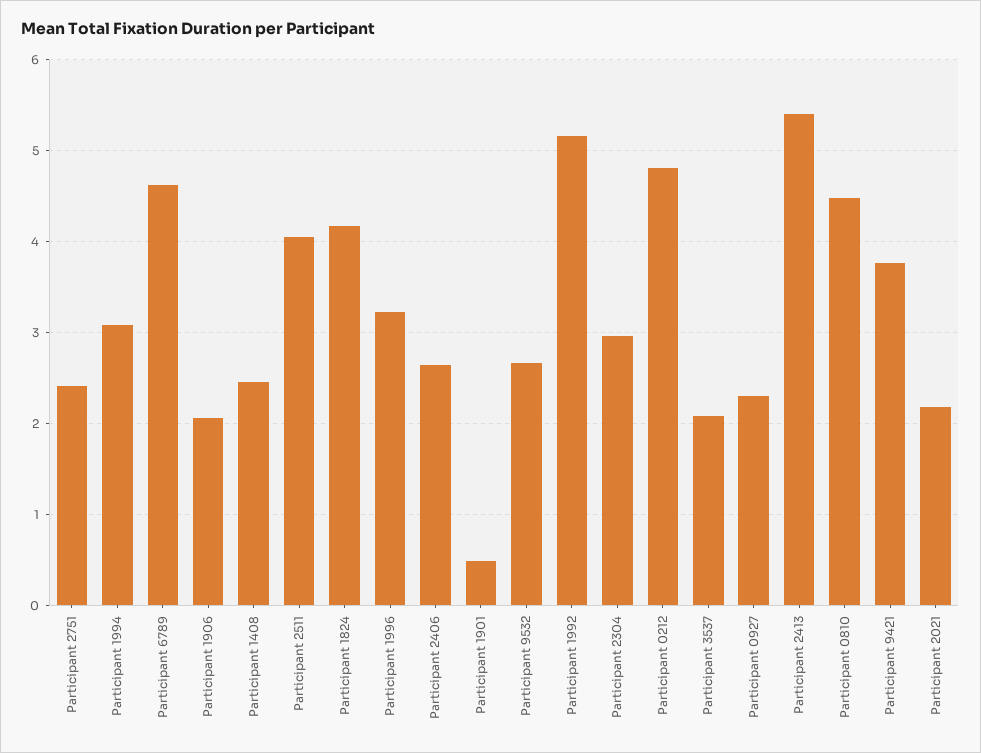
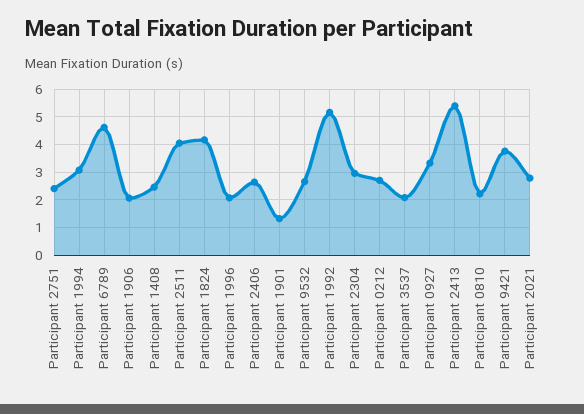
Participant 1996: 3.2 -> 2
Participant 1901: 0.5 -> 1.25
Participant 0212: 4.8 -> 2.75
Participant 0927: 2.3 -> 3.25
Participant 0810: 4.5 -> 2.25
Participant 2021: 2.2 -> 2.75

